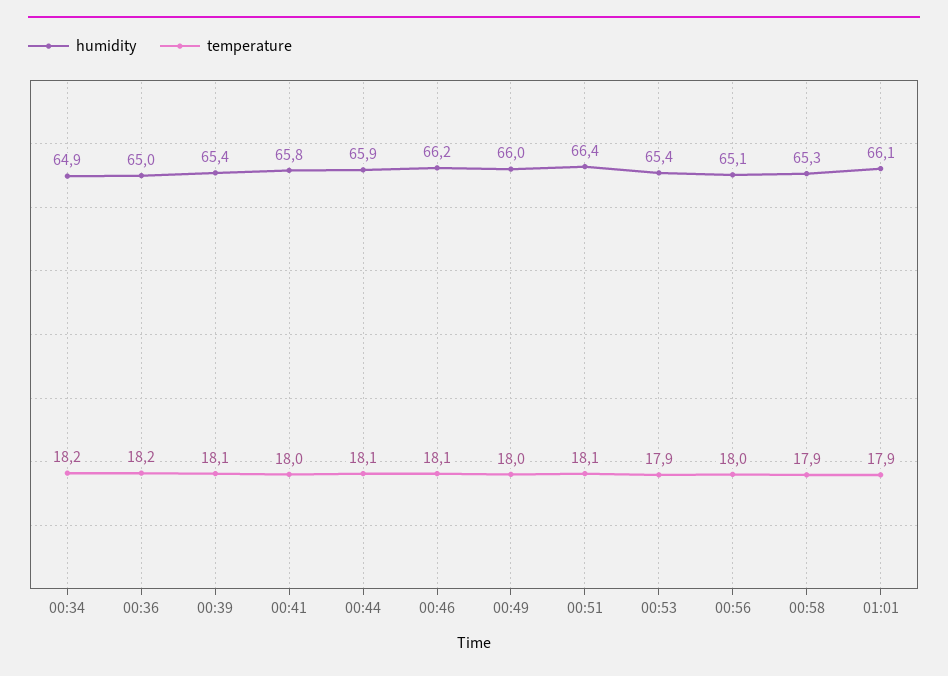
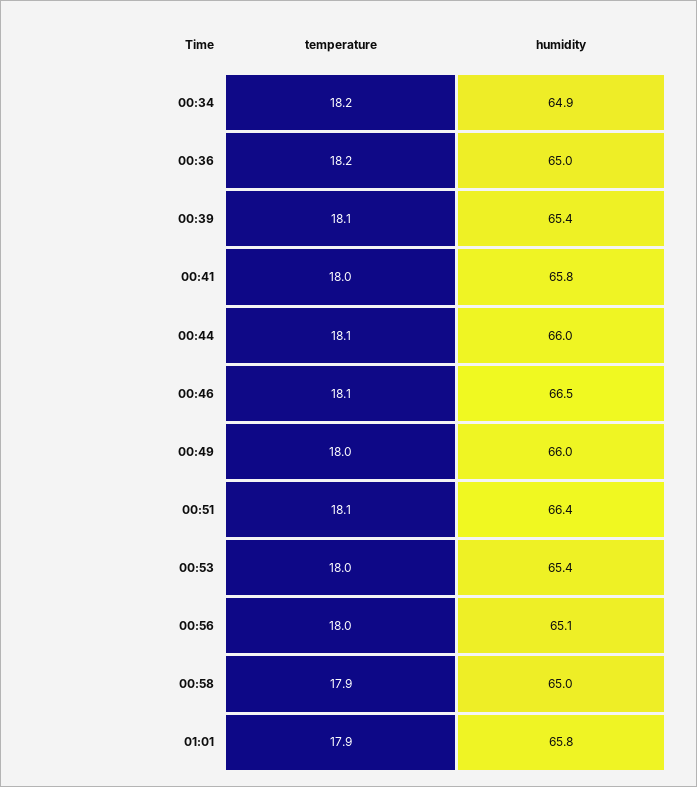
humidity, 00:44: 65.9 -> 66
humidity, 00:46: 66.2 -> 66.5
temperature, 00:53: 17.9 -> 18
humidity, 00:58: 65.3 -> 65
humidity, 01:01: 66.1 -> 65.8

